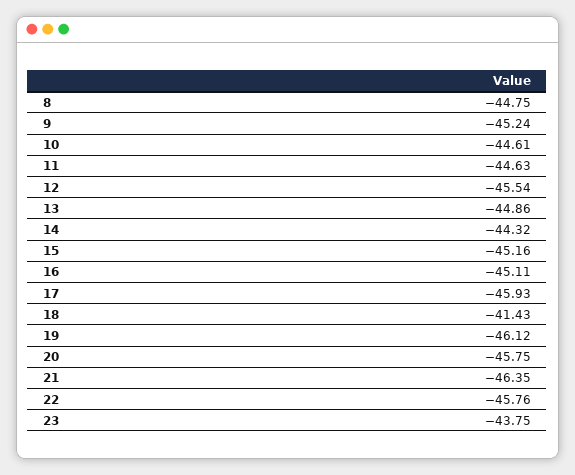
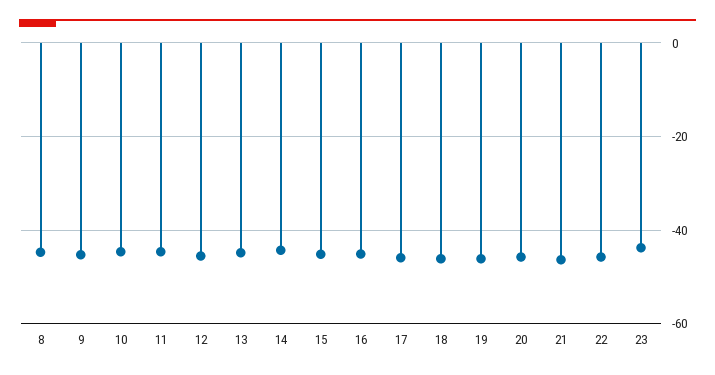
18: -41.43 -> -46

